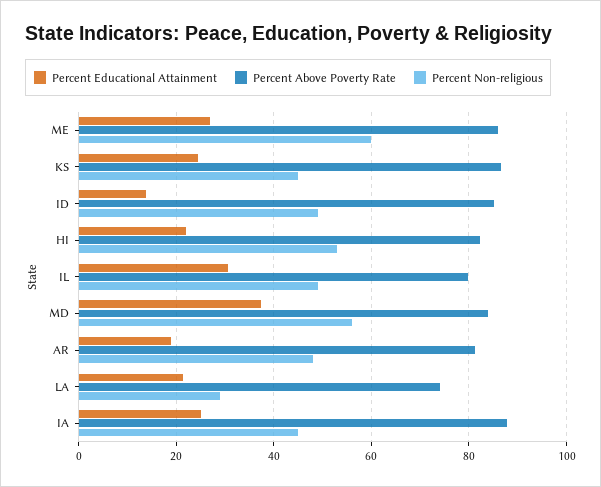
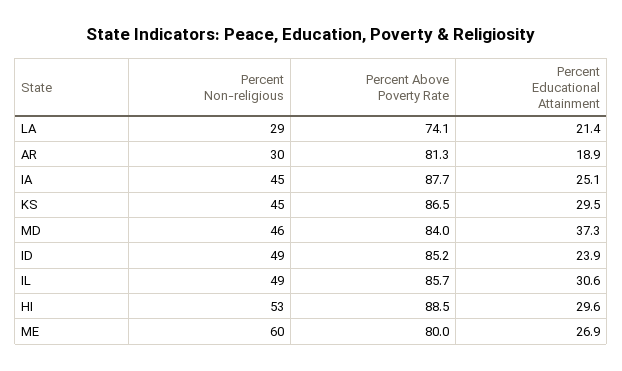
Percent Above Poverty Rate, ME: 86 -> 80
Percent Educational Attainment, KS: 24 -> 29.5
Percent Educational Attainment, ID: 14 -> 23.9
Percent Educational Attainment, HI: 22 -> 29.6
Percent Above Poverty Rate, HI: 82 -> 88.5
Percent Above Poverty Rate, IL: 80 -> 85.7
Percent Non-religious, MD: 56 -> 46
Percent Non-religious, AR: 48 -> 30

